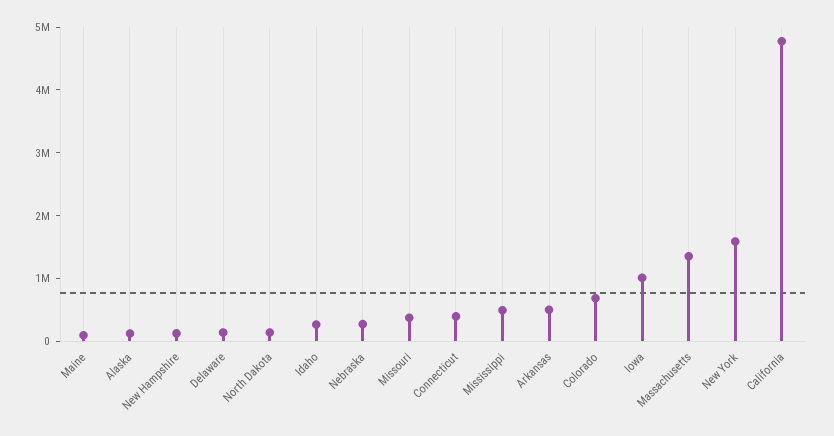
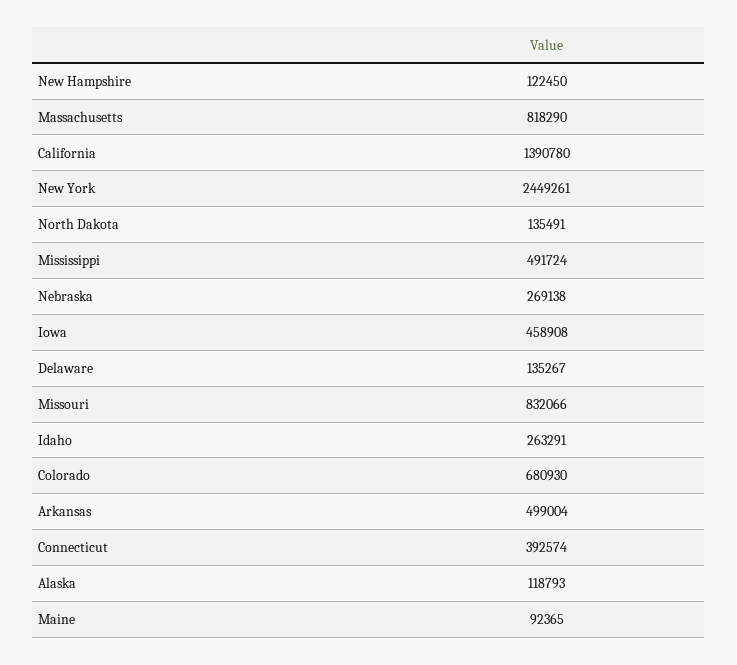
Missouri: 400000 -> 832066
Iowa: 1000000 -> 458908
Massachusetts: 1400000 -> 818290
New York: 1600000 -> 2449261
California: 4800000 -> 1390780

